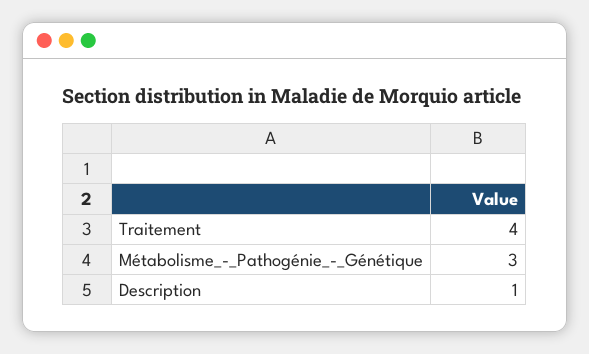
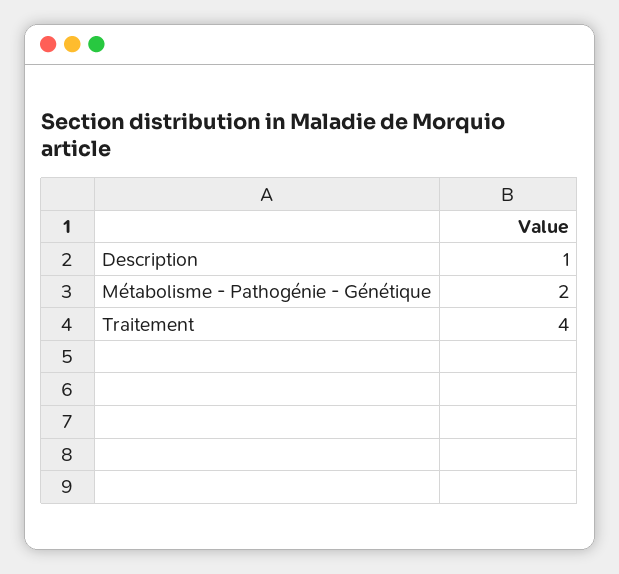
Métabolisme_-_Pathogénie_-_Génétique: 3 -> 2

